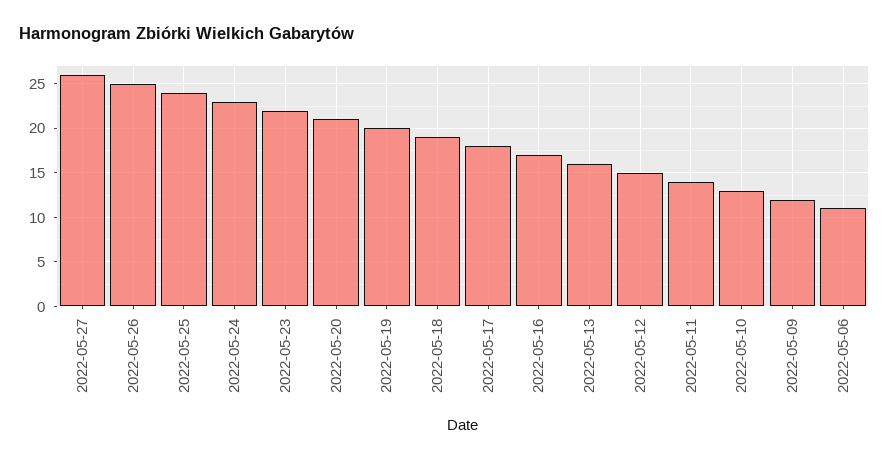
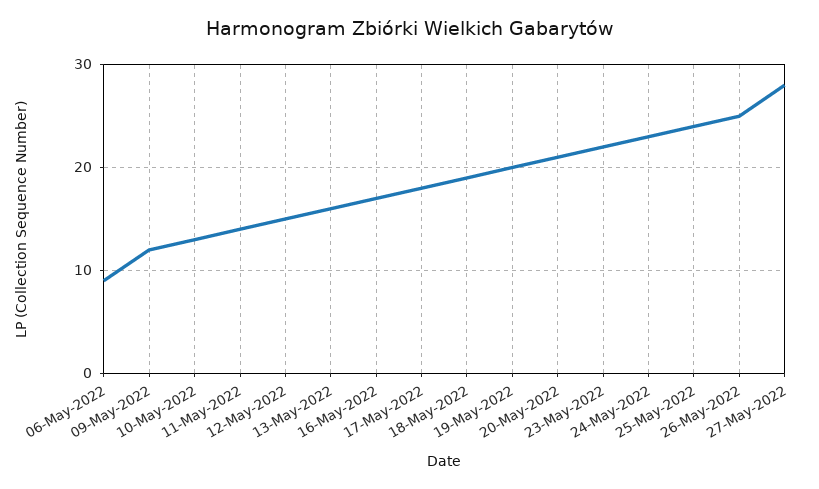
2022-05-27: 26 -> 28
2022-05-06: 11 -> 9

